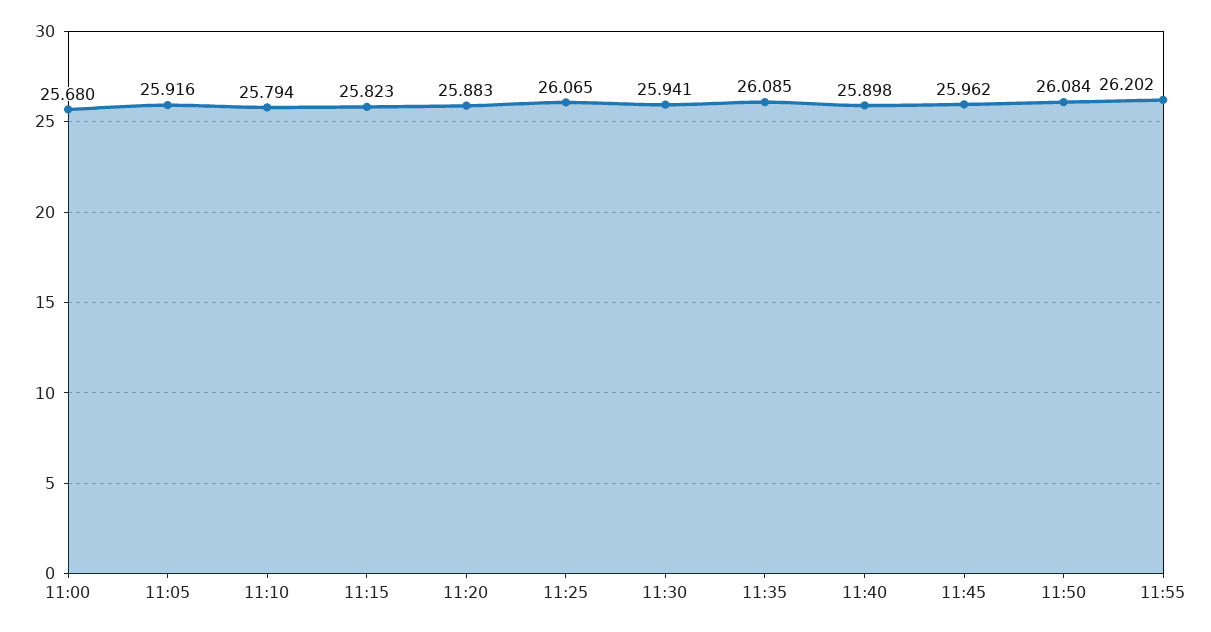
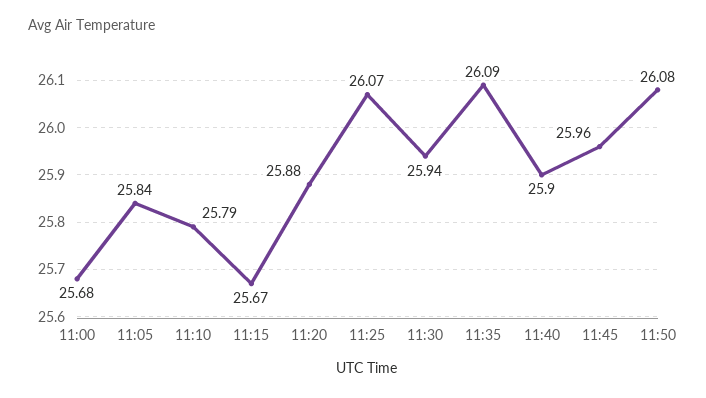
11:05: 25.916 -> 25.84
11:15: 25.823 -> 25.67
11:55: 26.202 -> none

